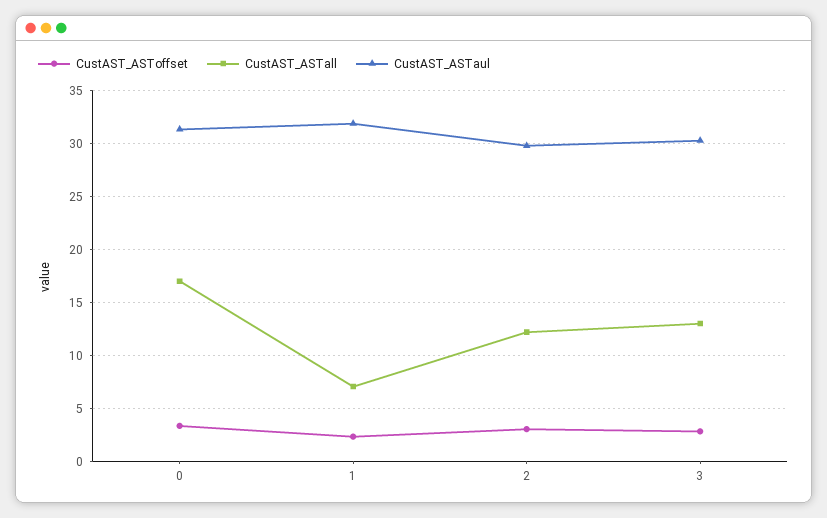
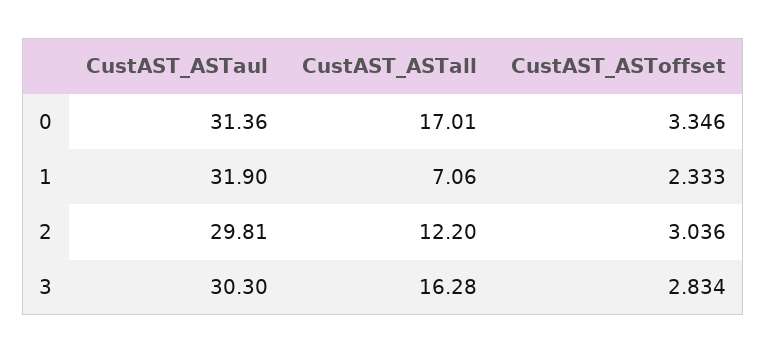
CustAST_ASTall, 3: 13 -> 16.28

